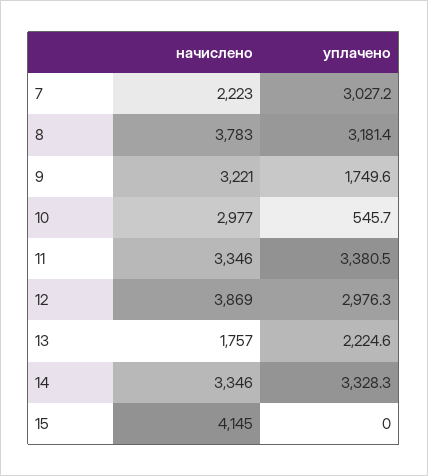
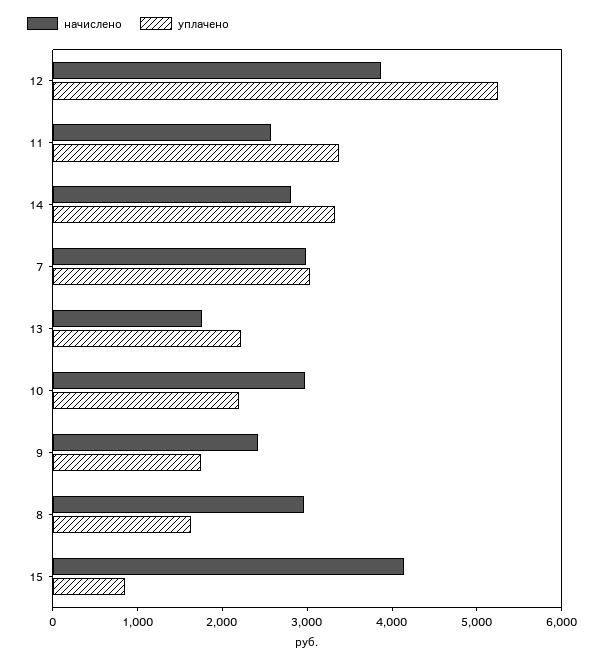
начислено, 7: 2223 -> 3000
начислено, 8: 3783 -> 3000
уплачено, 8: 3181.4 -> 1600
начислено, 9: 3221 -> 2400
уплачено, 10: 545.7 -> 2200
начислено, 11: 3346 -> 2600
уплачено, 12: 2976.3 -> 5200
начислено, 14: 3346 -> 2800
уплачено, 15: 0 -> 800

